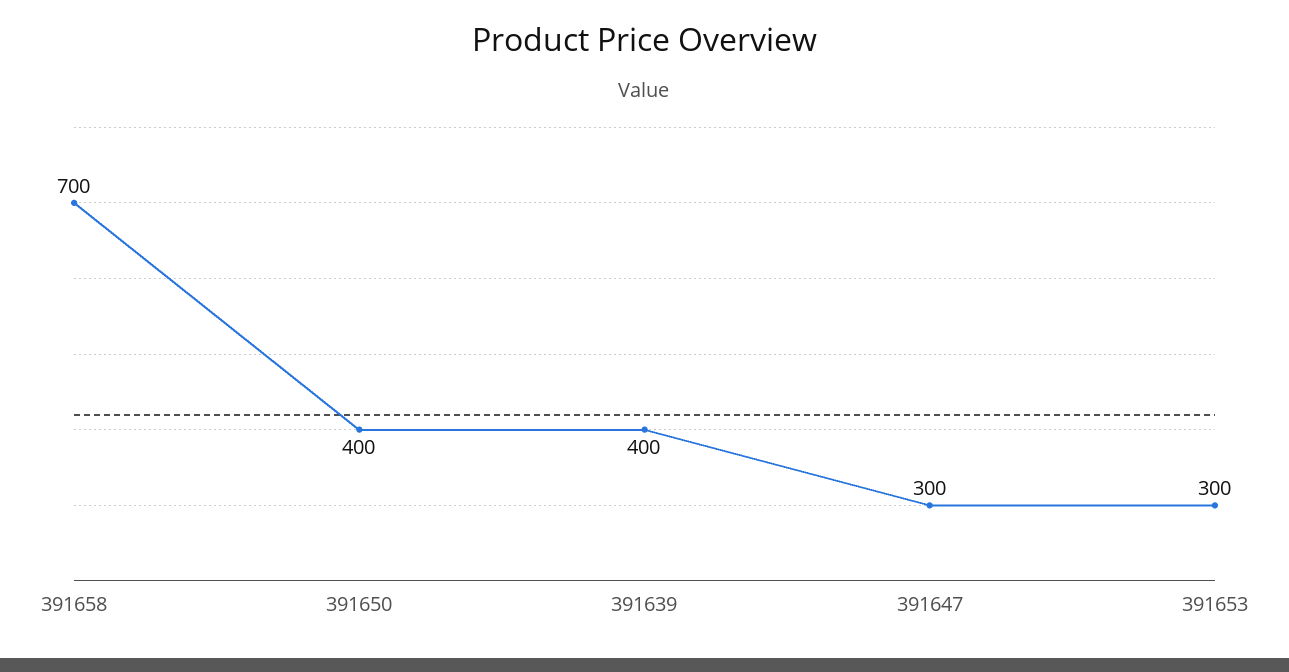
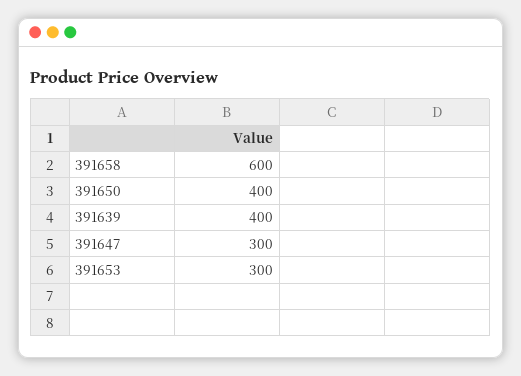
391658: 700 -> 600

